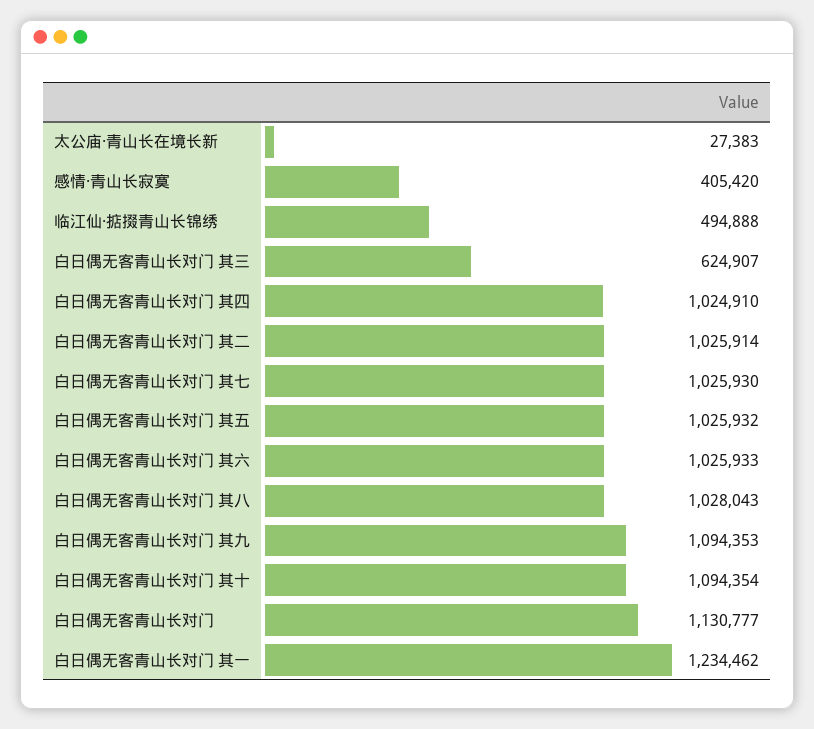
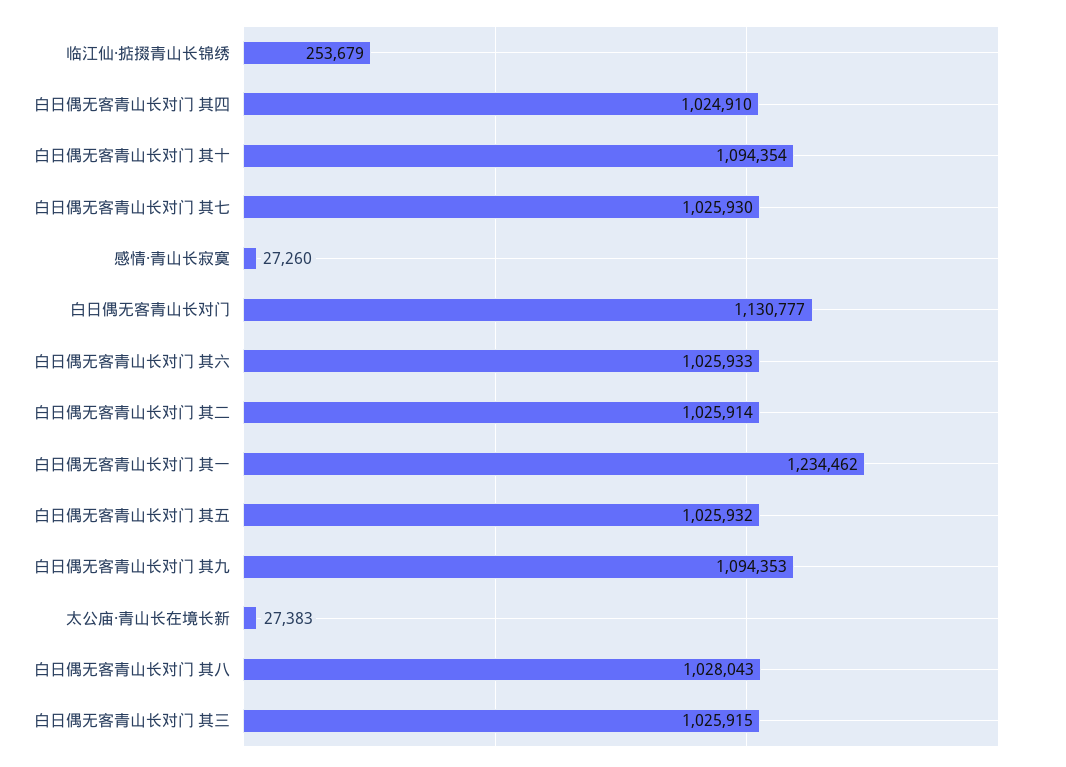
感情·青山长寂寞: 405420 -> 27260
临江仙·掂掇青山长锦绣: 494888 -> 253679
白日偶无客青山长对门 其三: 624907 -> 1025915

